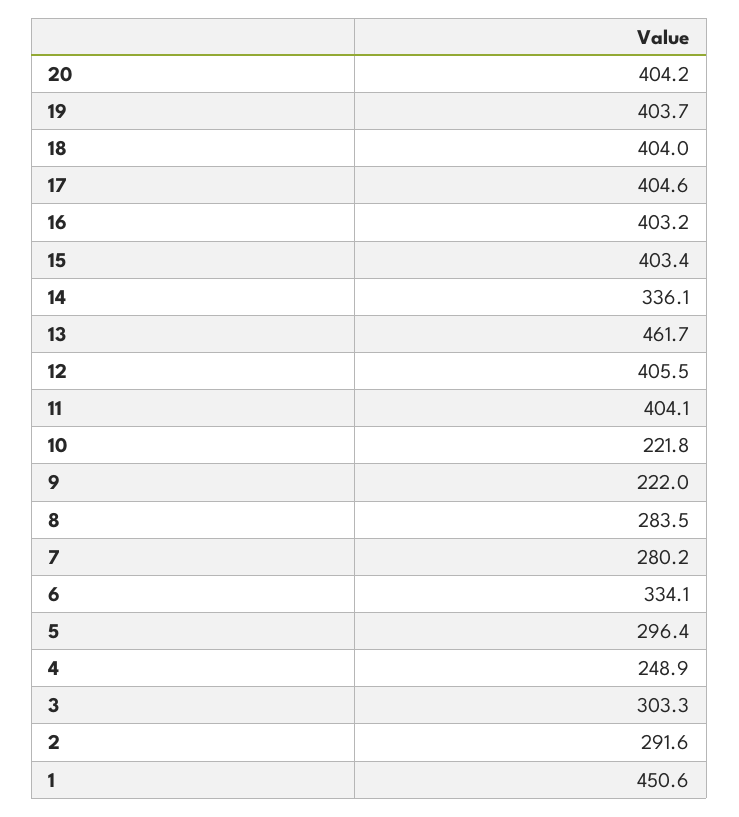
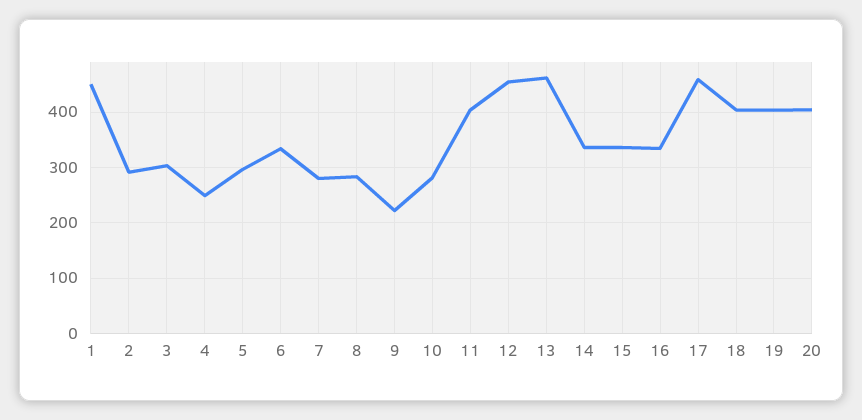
17: 404.6 -> 460
16: 403.2 -> 340
15: 403.4 -> 340
12: 405.5 -> 460
10: 221.8 -> 280

